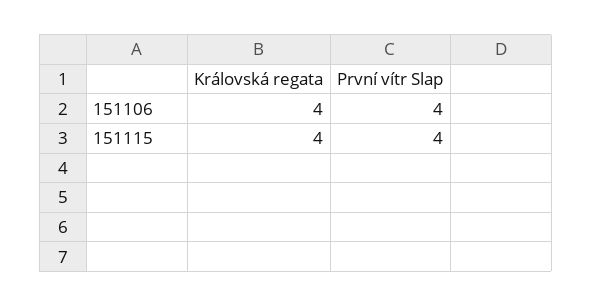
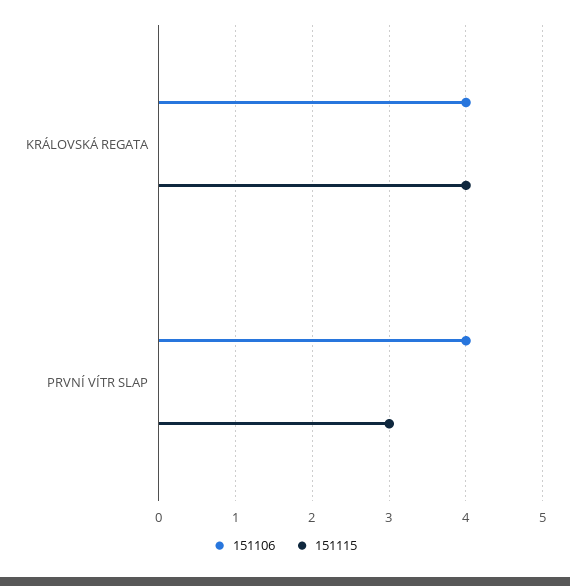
151115, První vítr Slap: 4 -> 3

